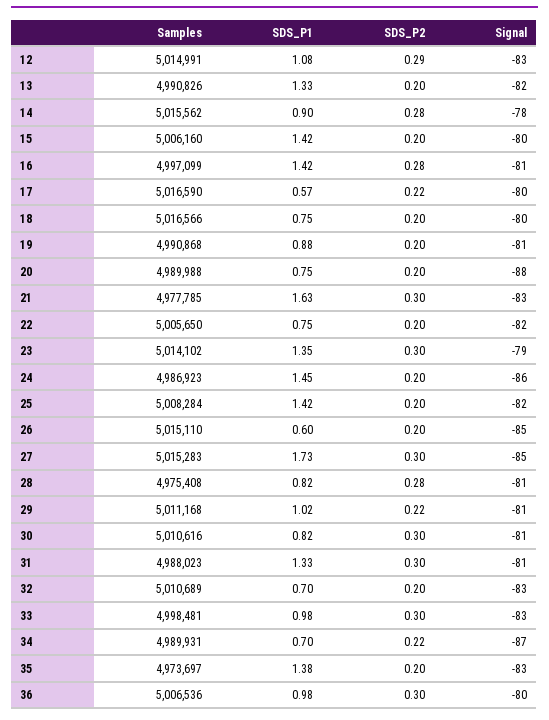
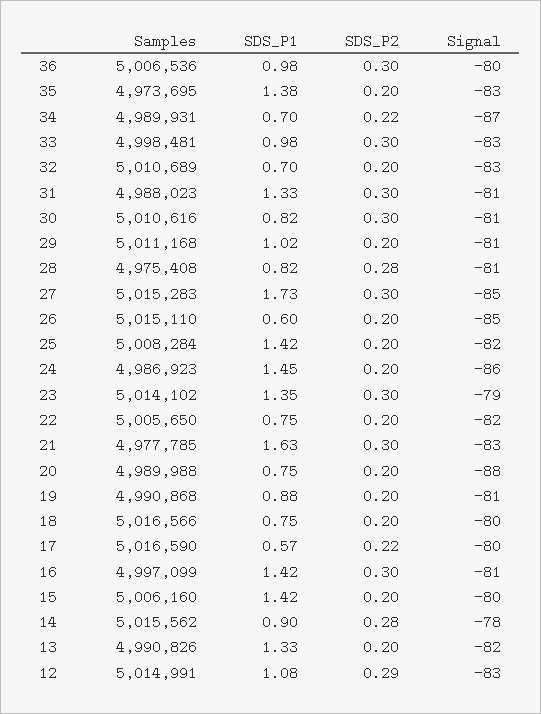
SDS_P2, 16: 0.28 -> 0.3
SDS_P2, 29: 0.22 -> 0.2
Samples, 35: 4973697 -> 4973695

